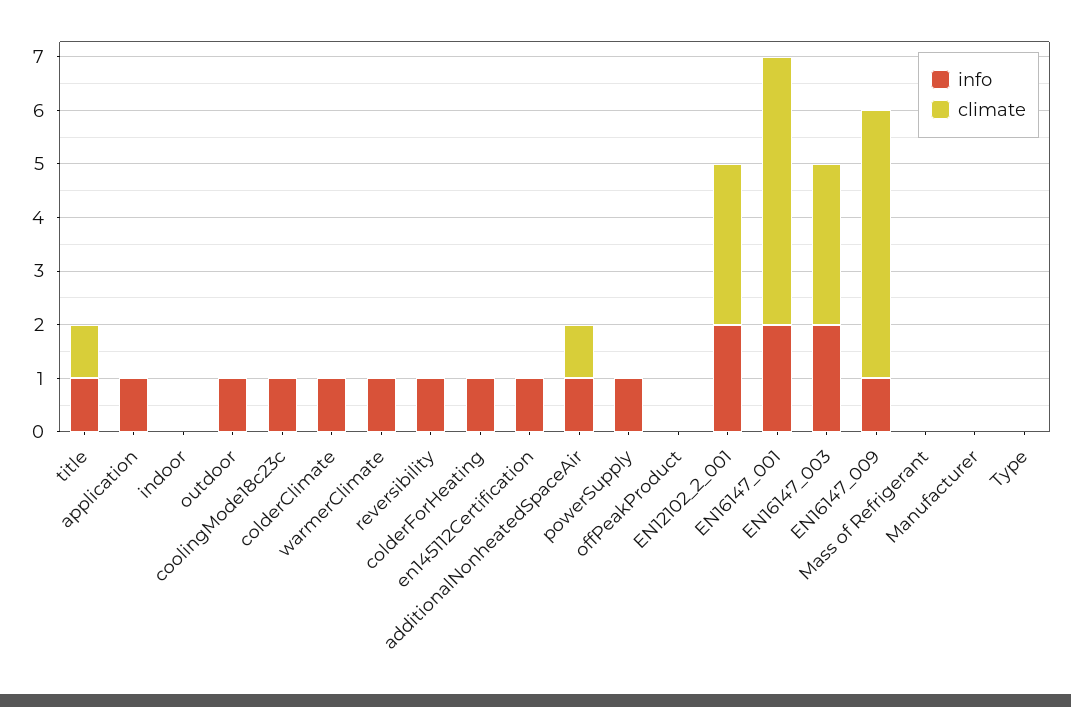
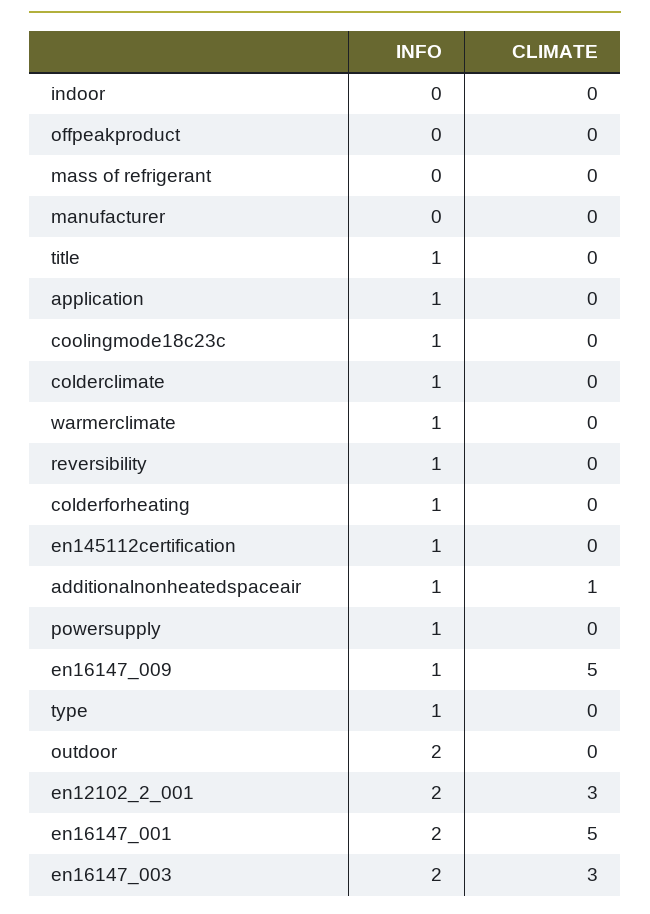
climate, title: 1 -> 0
info, outdoor: 1 -> 2
info, Type: 0 -> 1

